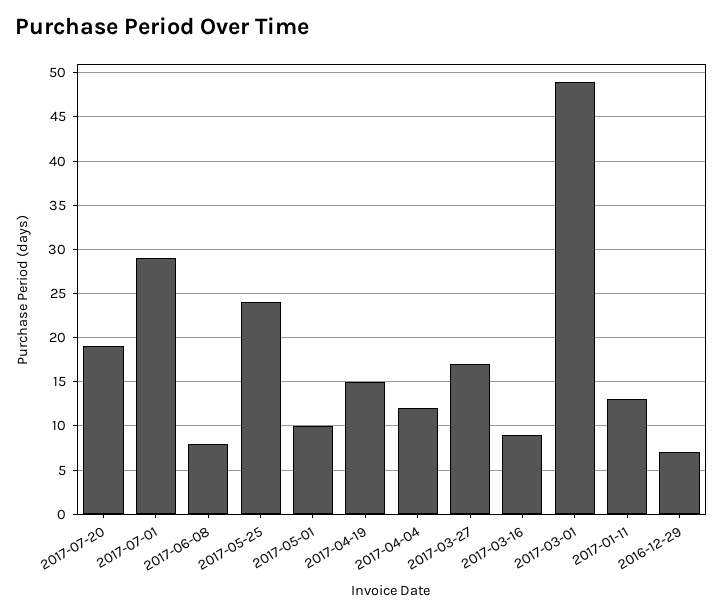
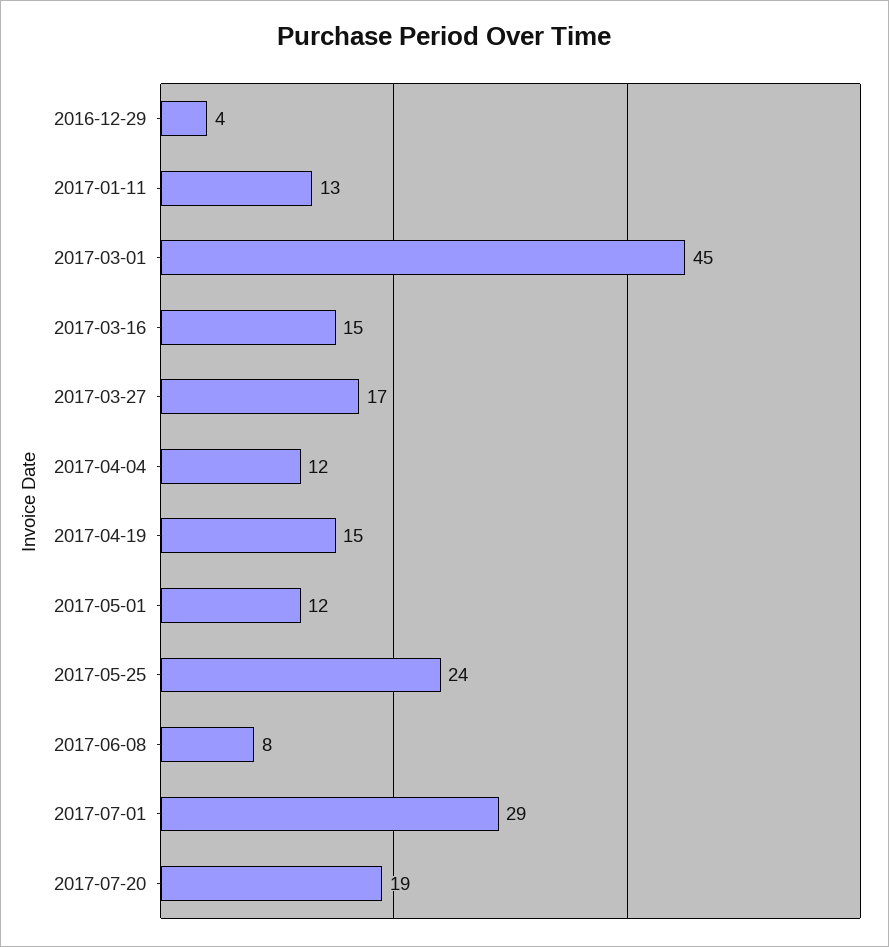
2017-05-01: 10 -> 12
2017-03-16: 9 -> 15
2017-03-01: 49 -> 45
2016-12-29: 7 -> 4

